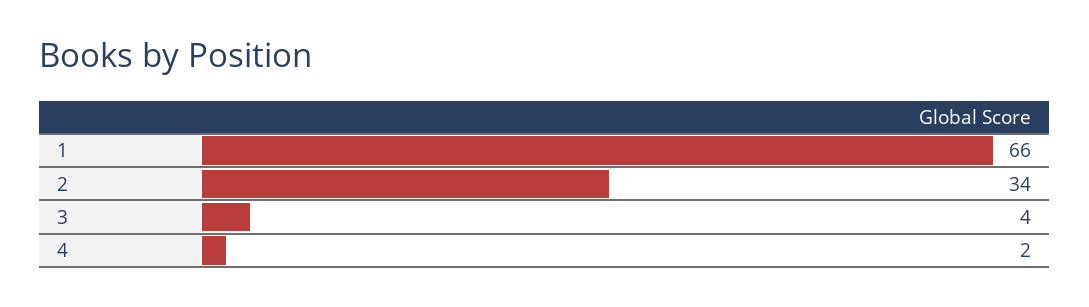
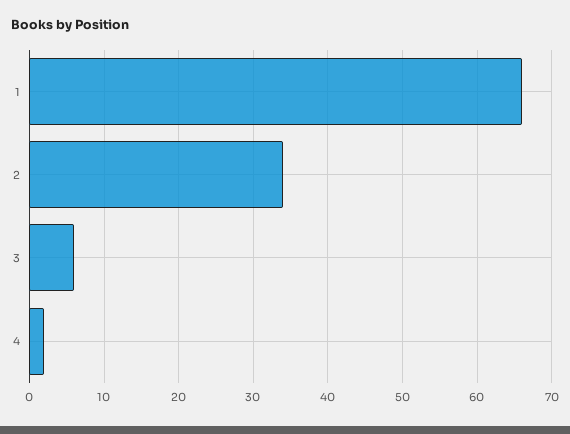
3: 4 -> 6

